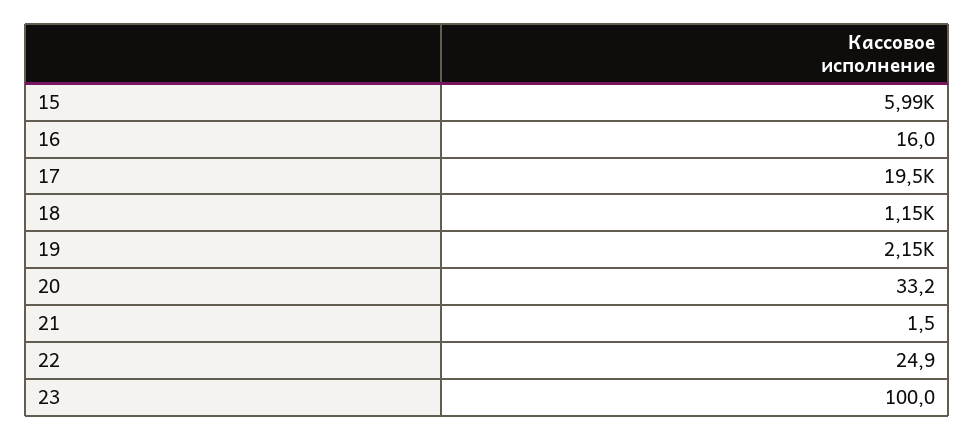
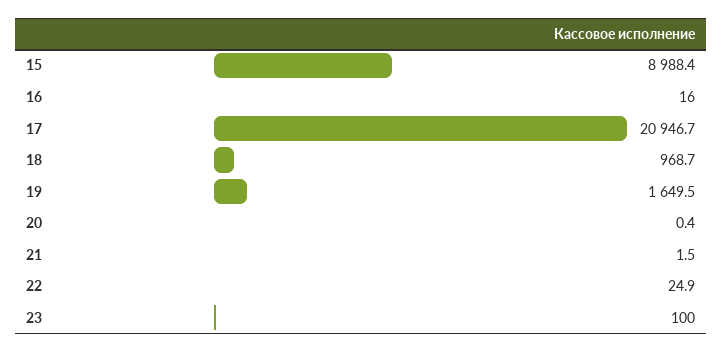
15: 5990 -> 8988.4
17: 19500 -> 20946.7
18: 1150 -> 968.7
19: 2150 -> 1649.5
20: 33.2 -> 0.4

